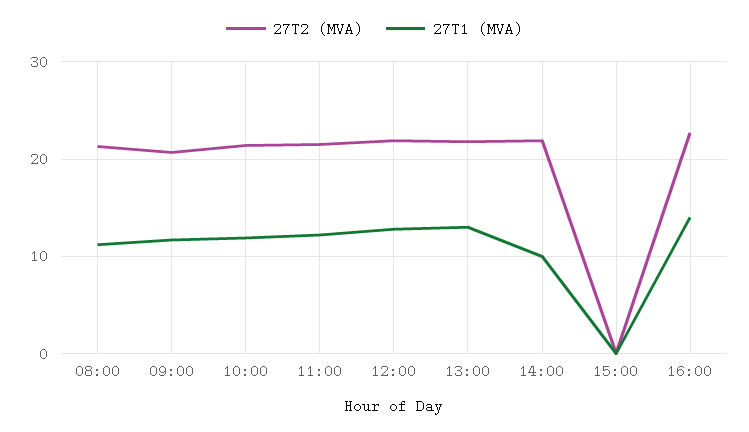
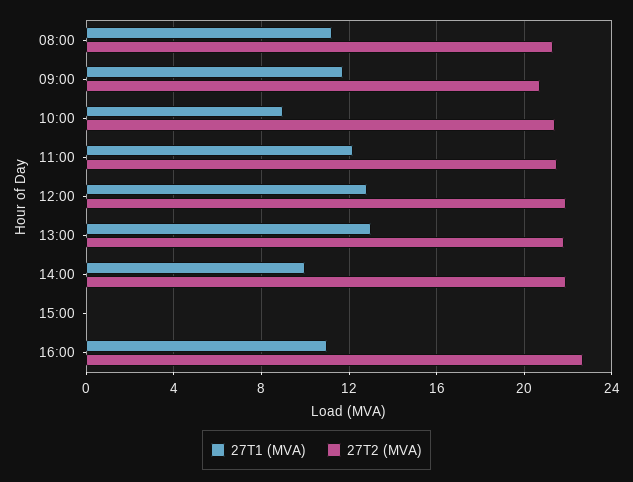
27T1 (MVA), 10:00: 12 -> 9
27T1 (MVA), 16:00: 14 -> 11

